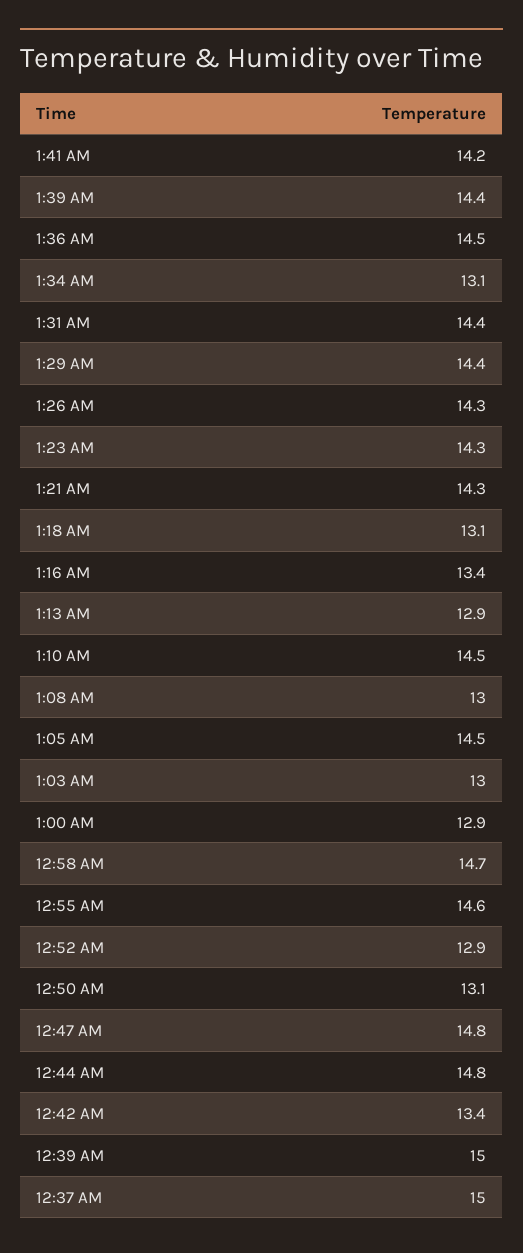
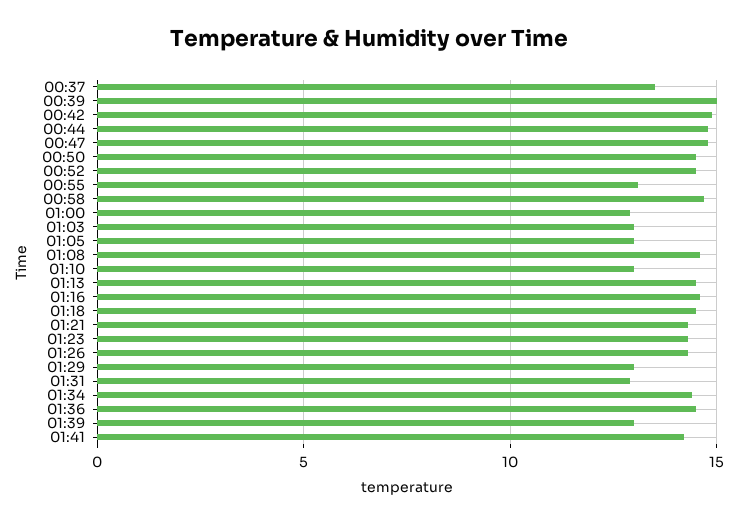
1:39 AM: 14.4 -> 13
1:34 AM: 13.1 -> 14.5
1:31 AM: 14.4 -> 13
1:29 AM: 14.4 -> 13
1:18 AM: 13.1 -> 14.5
1:16 AM: 13.4 -> 14.5
1:13 AM: 12.9 -> 14.5
1:10 AM: 14.5 -> 13
1:08 AM: 13 -> 14.5
1:05 AM: 14.5 -> 13
12:55 AM: 14.6 -> 13
12:52 AM: 12.9 -> 14.5
12:50 AM: 13.1 -> 14.5
12:42 AM: 13.4 -> 15
12:37 AM: 15 -> 13.5

